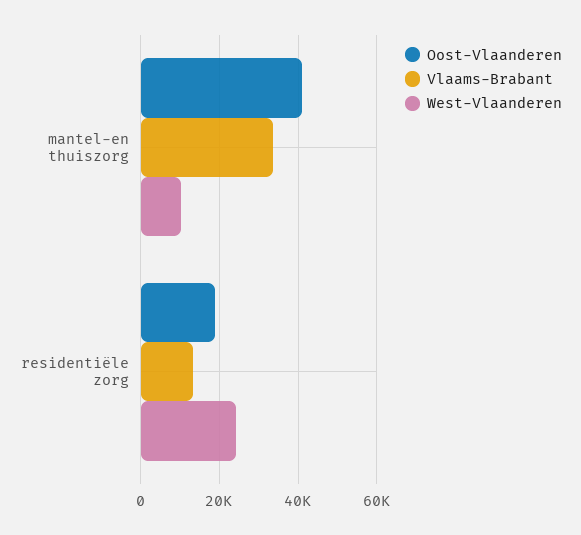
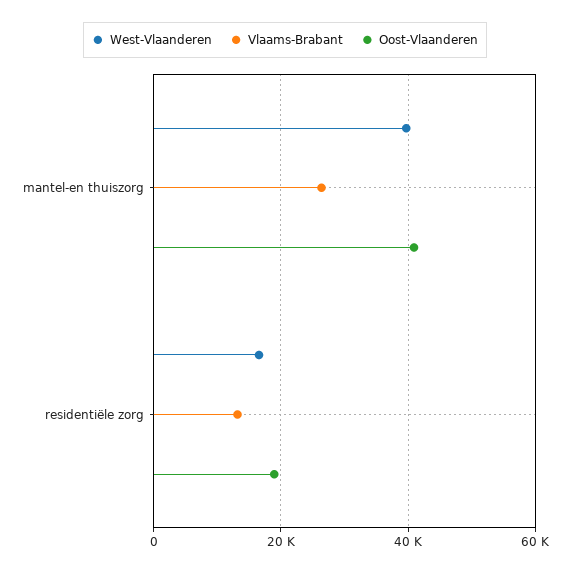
Vlaams-Brabant, mantel-en thuiszorg: 34000 -> 26000
West-Vlaanderen, mantel-en thuiszorg: 10000 -> 40000
West-Vlaanderen, residentiële zorg: 24000 -> 16000

